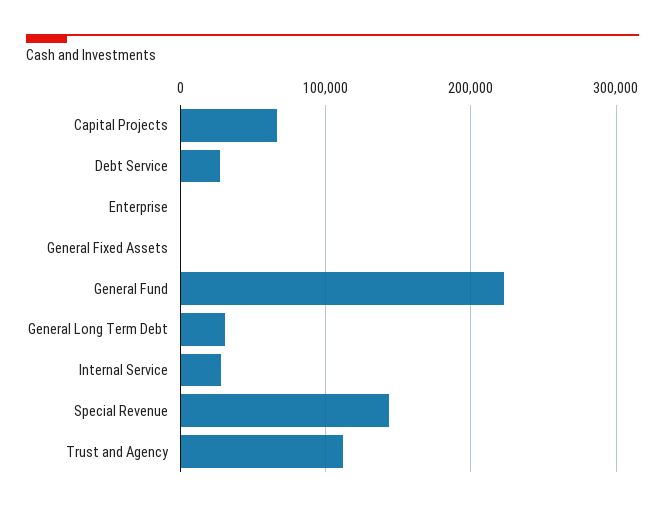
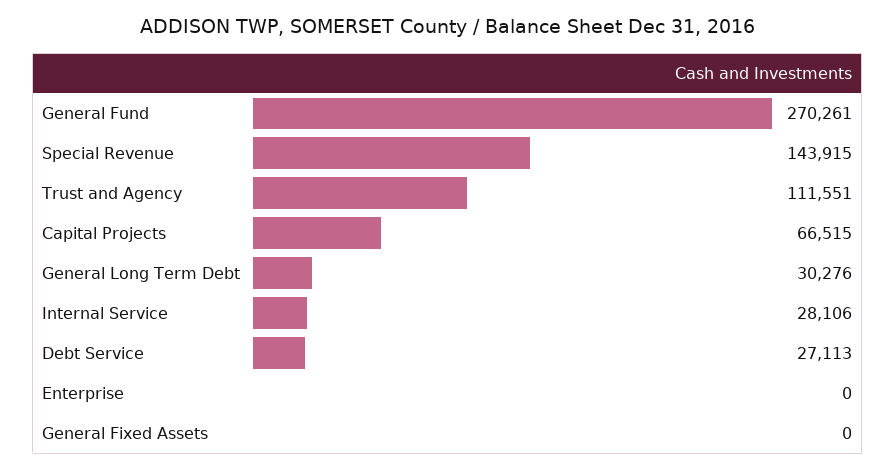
General Fund: 220000 -> 270261

